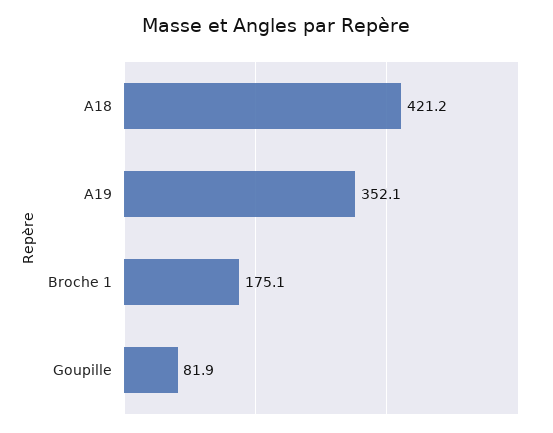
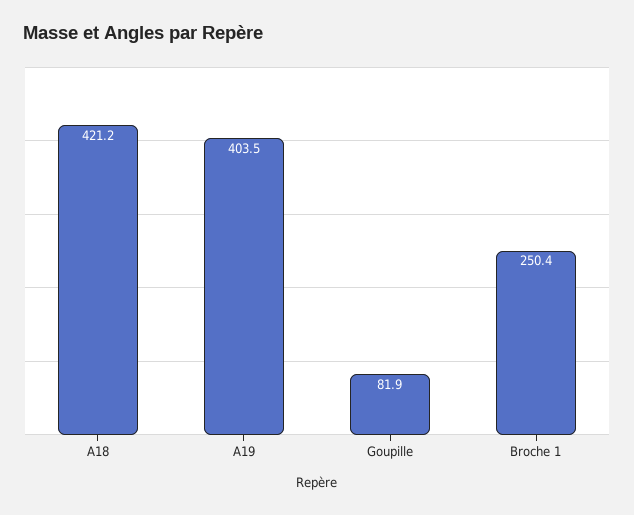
A19: 352.1 -> 403.5
Broche 1: 175.1 -> 250.4

